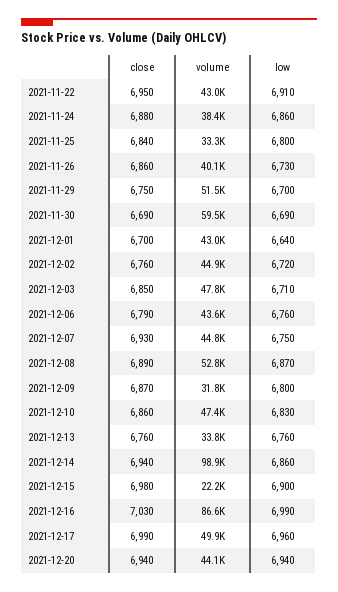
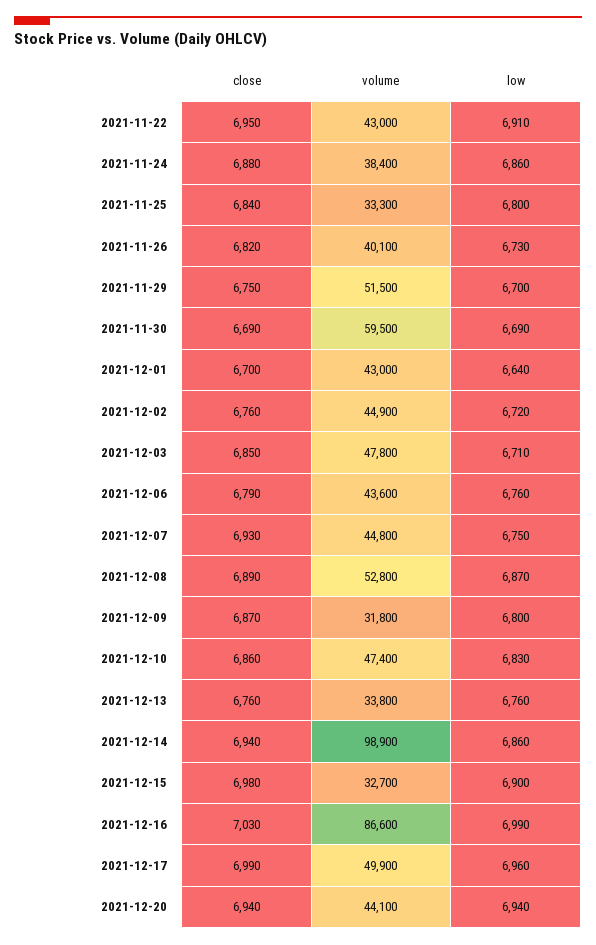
close, 2021-11-26: 6860 -> 6820
volume, 2021-12-15: 22200 -> 32700

